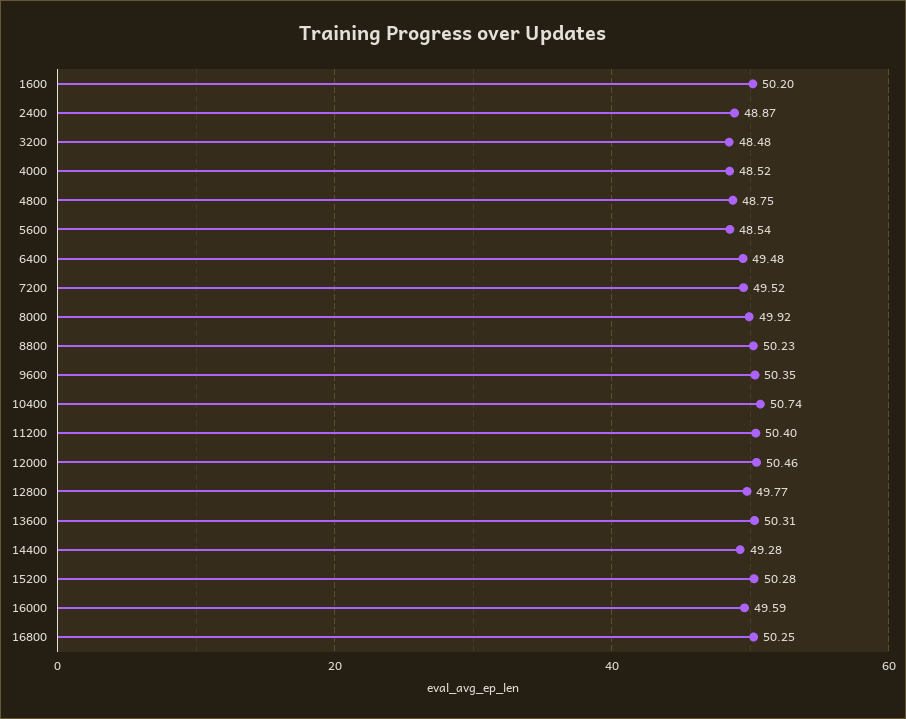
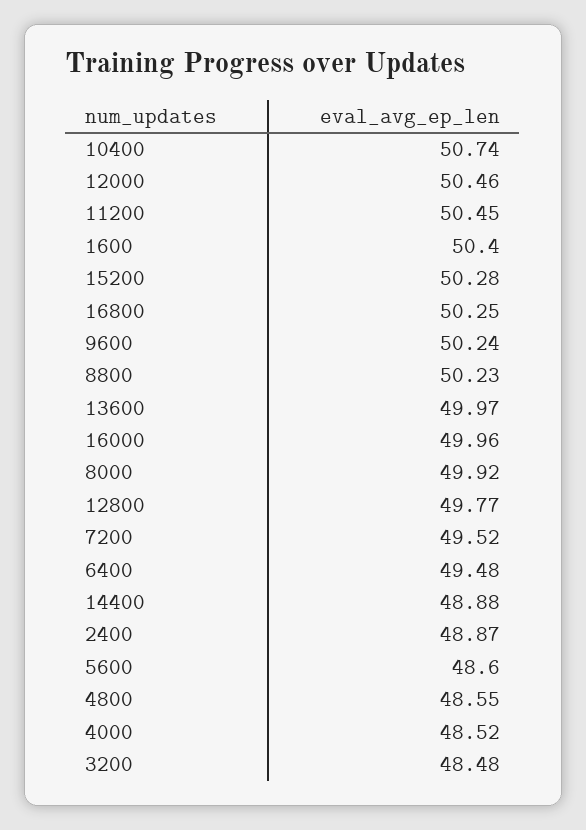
1600: 50.2 -> 50.4
4800: 48.75 -> 48.55
5600: 48.54 -> 48.6
9600: 50.35 -> 50.24
11200: 50.4 -> 50.45
13600: 50.31 -> 49.97
14400: 49.28 -> 48.88
16000: 49.59 -> 49.96

